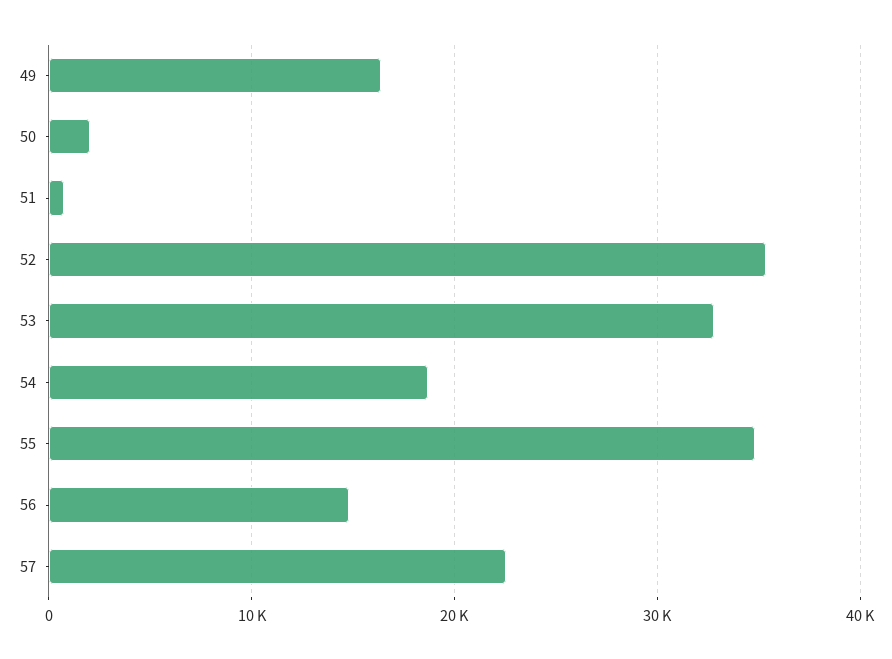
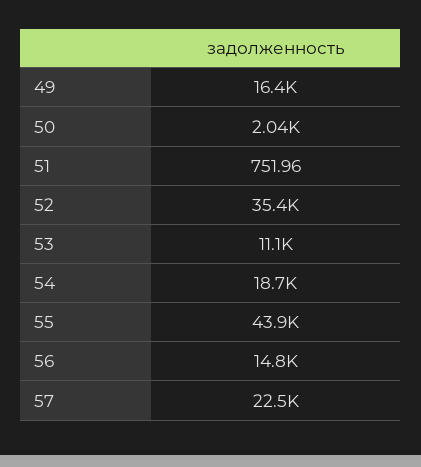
53: 33000 -> 11100
55: 35000 -> 43900

